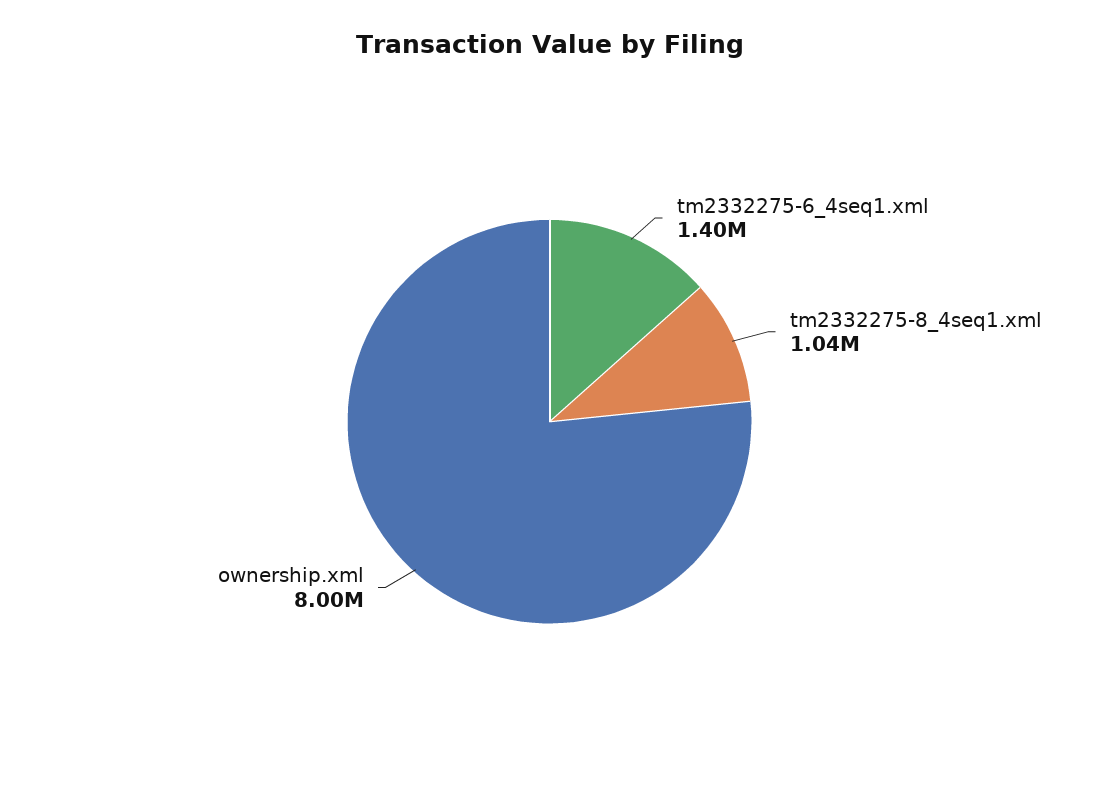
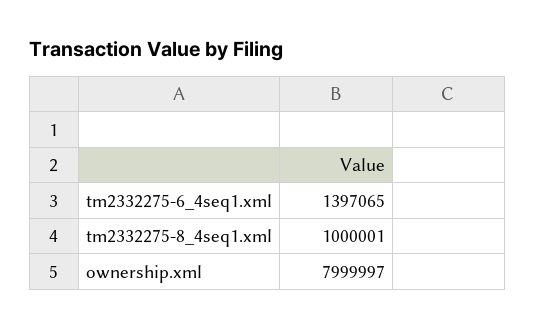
tm2332275-8_4seq1.xml: 1040000 -> 1000001

